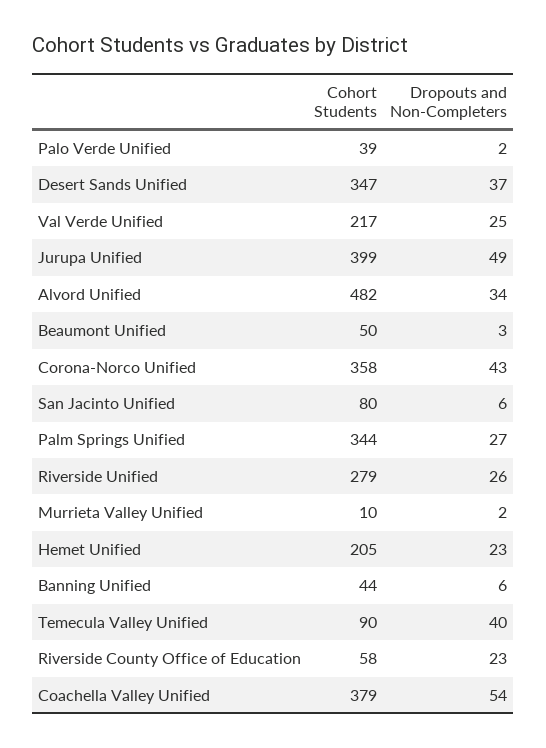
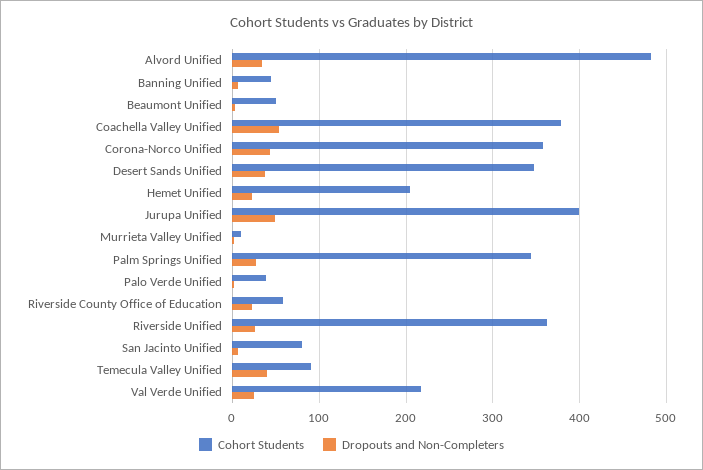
Cohort Students, Riverside Unified: 279 -> 360

